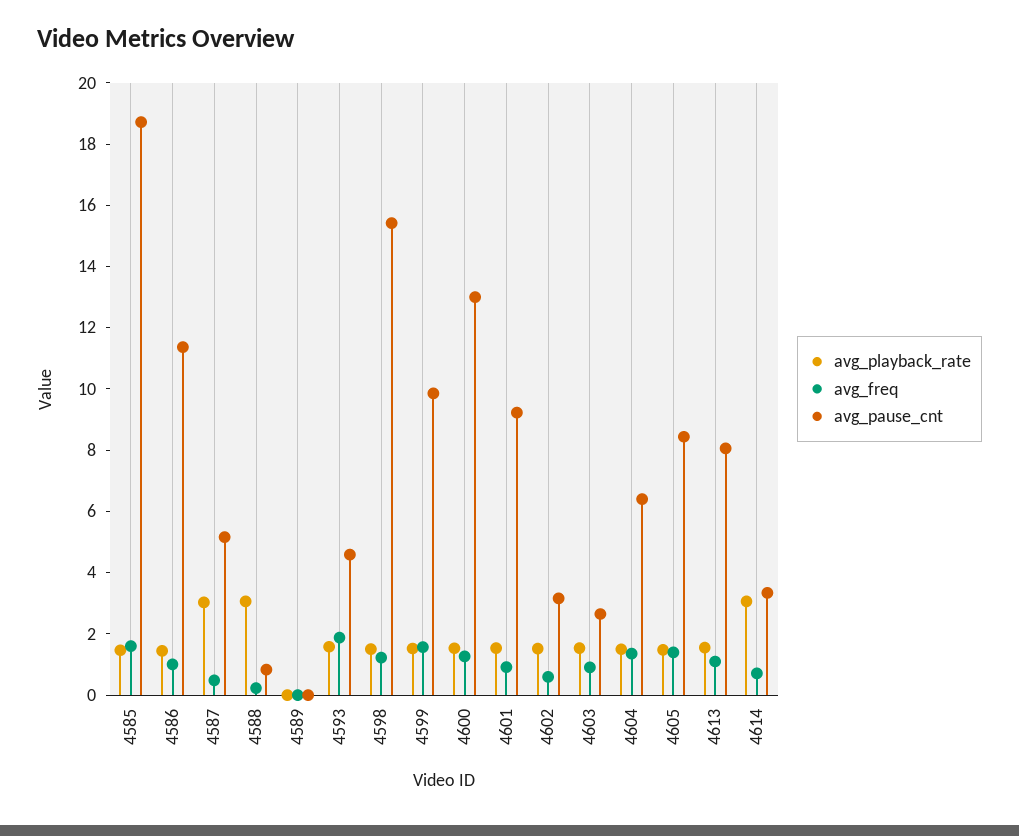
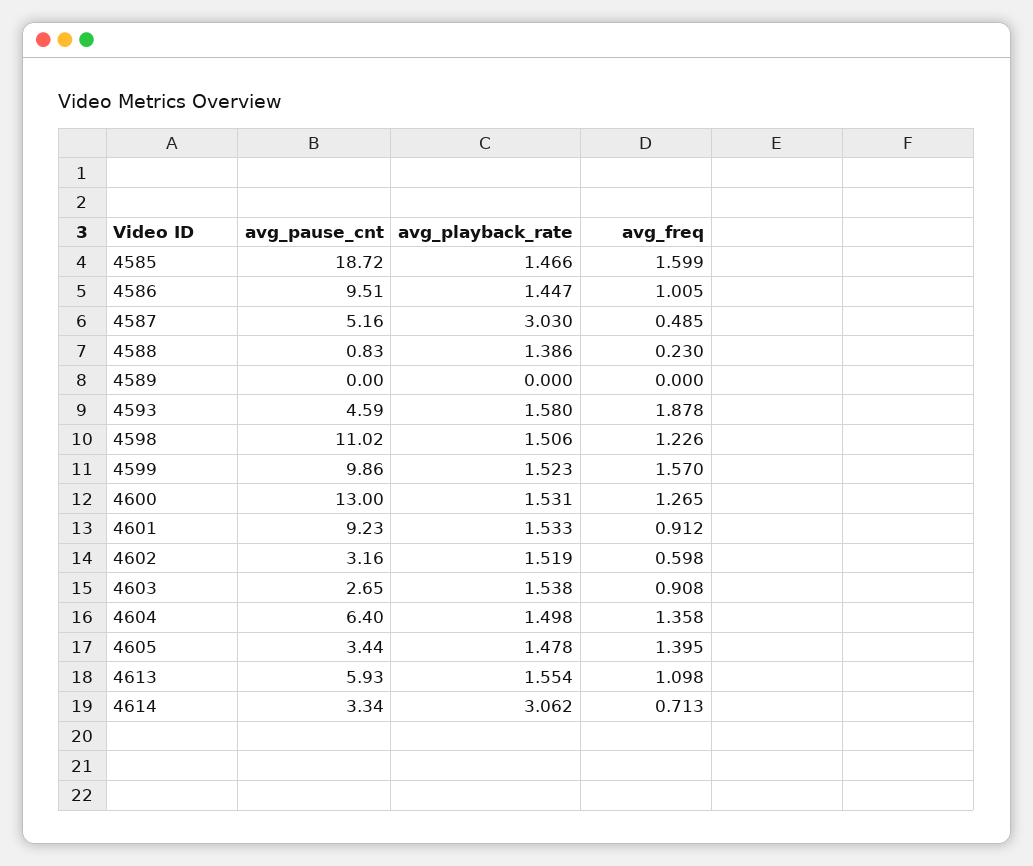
avg_pause_cnt, 4586: 11.5 -> 9.51
avg_playback_rate, 4588: 3 -> 1.386
avg_pause_cnt, 4598: 15.5 -> 11.02
avg_pause_cnt, 4605: 8.5 -> 3.44
avg_pause_cnt, 4613: 8 -> 5.93

